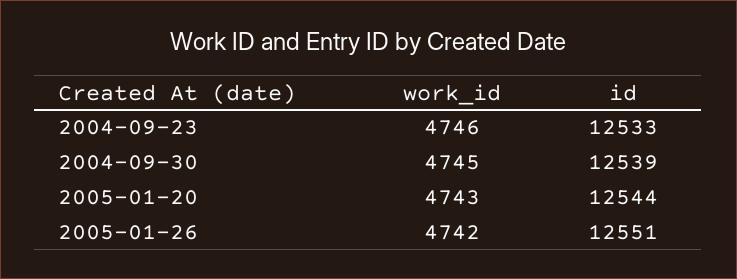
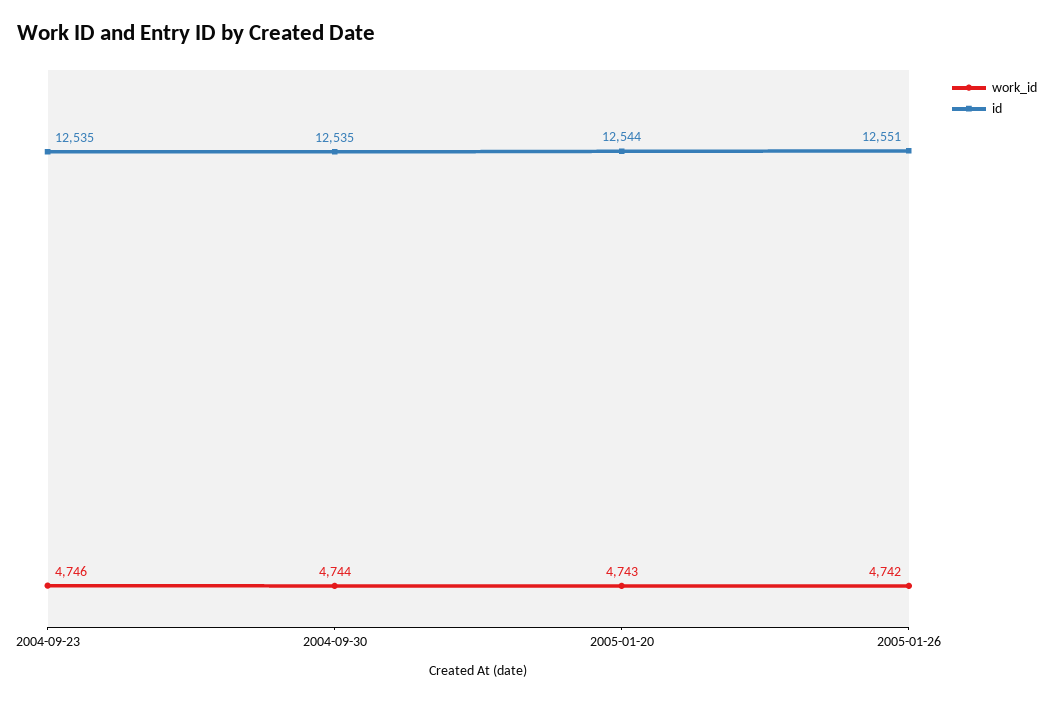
id, 2004-09-23: 12533 -> 12535
work_id, 2004-09-30: 4745 -> 4744
id, 2004-09-30: 12539 -> 12535

